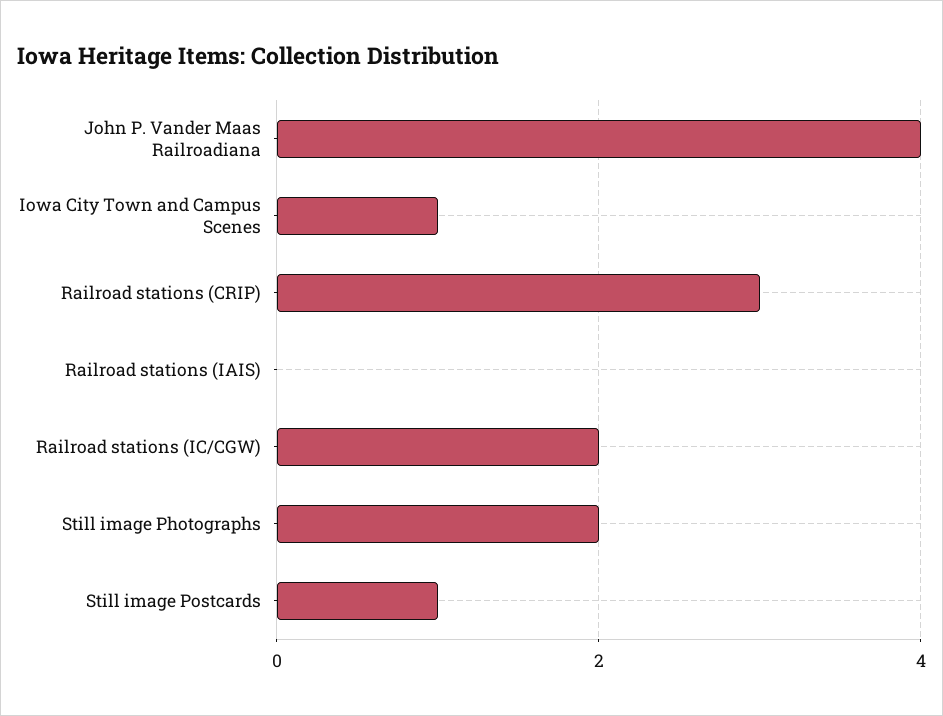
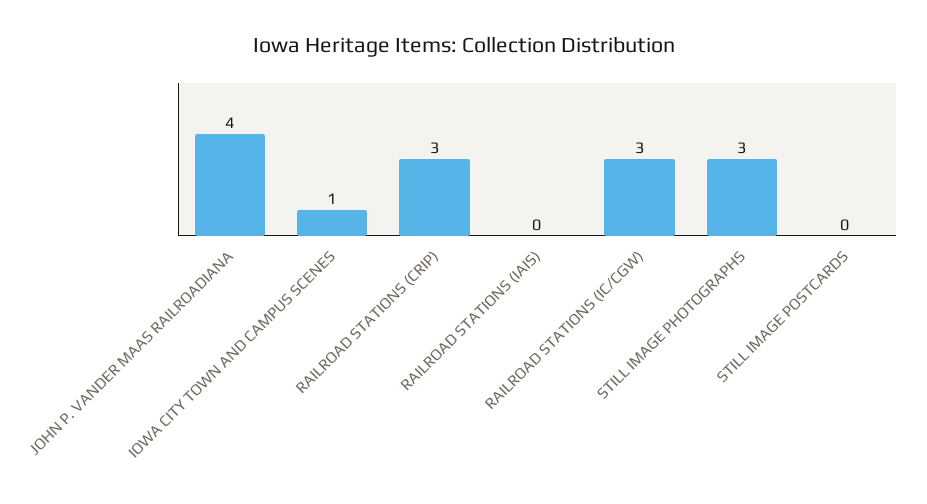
Railroad stations (IC/CGW): 2 -> 3
Still image Photographs: 2 -> 3
Still image Postcards: 1 -> 0

